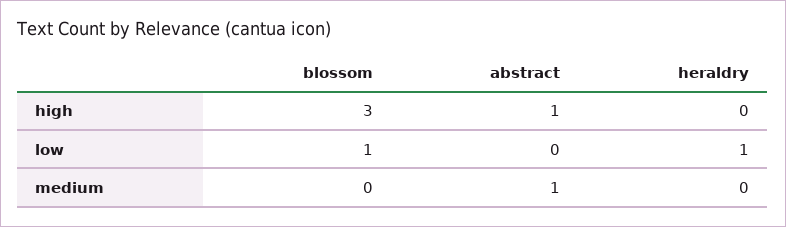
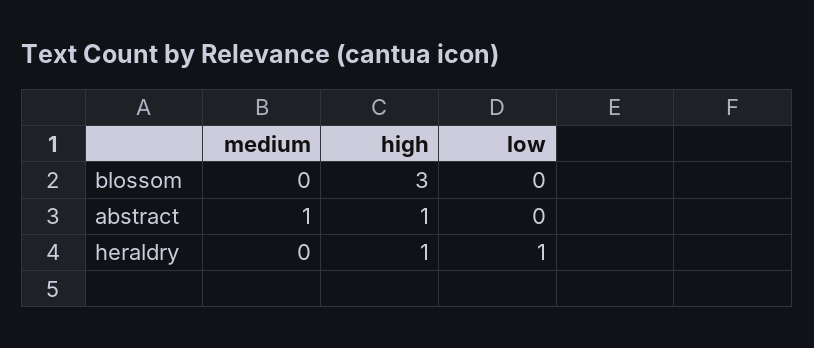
heraldry, high: 0 -> 1
blossom, low: 1 -> 0

